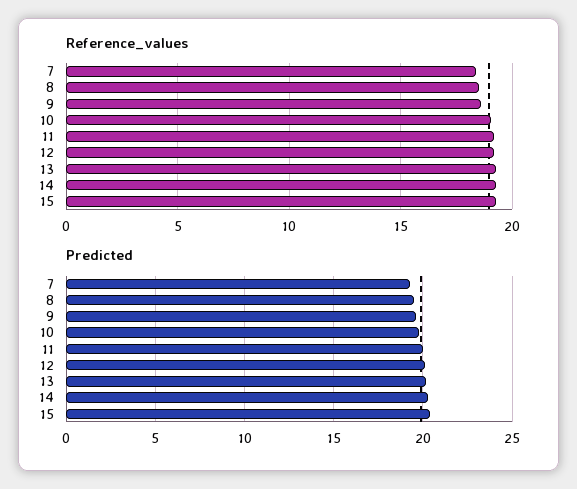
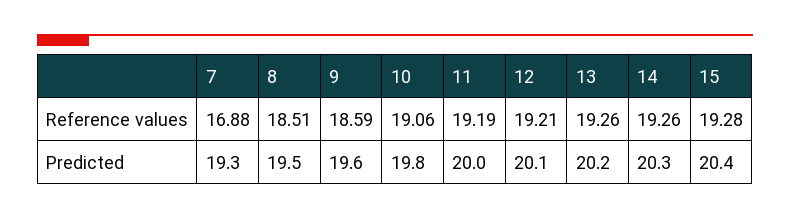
Reference_values, 7: 18.5 -> 16.88

